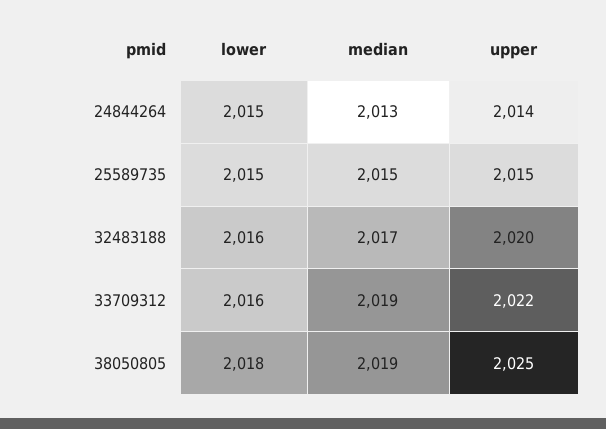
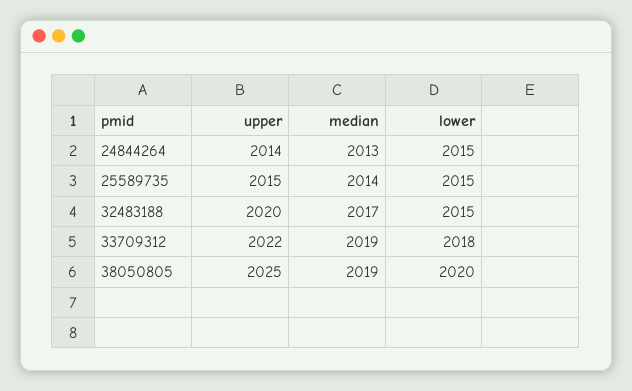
median, 25589735: 2015 -> 2014
lower, 32483188: 2016 -> 2015
lower, 33709312: 2016 -> 2018
lower, 38050805: 2018 -> 2020

